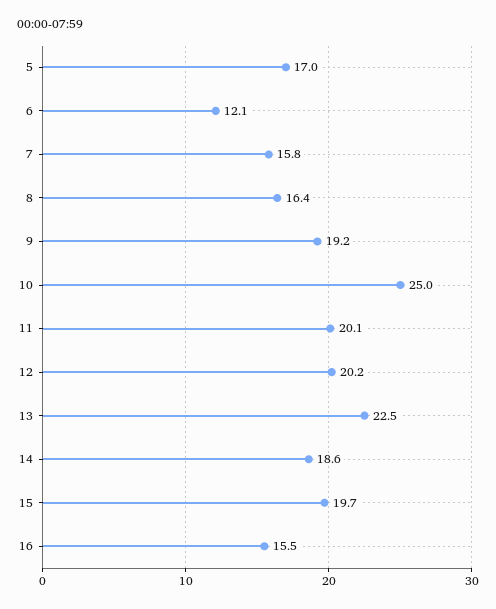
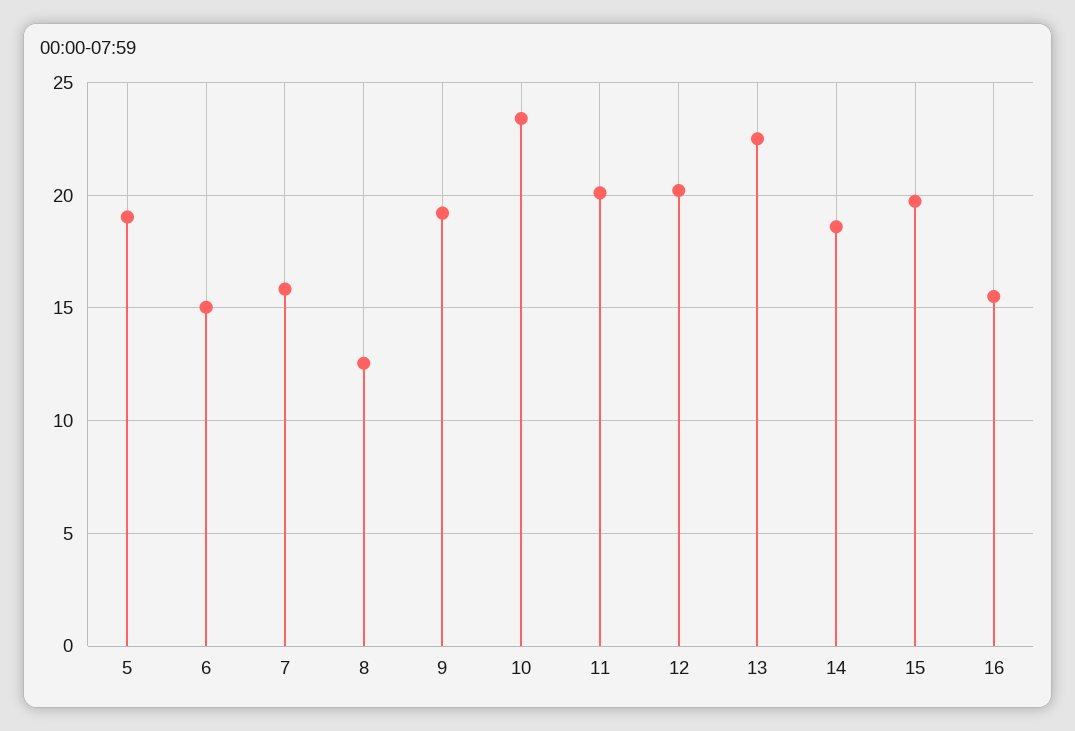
5: 17 -> 19
6: 12.1 -> 15
8: 16.4 -> 12.5
10: 25 -> 23.5

